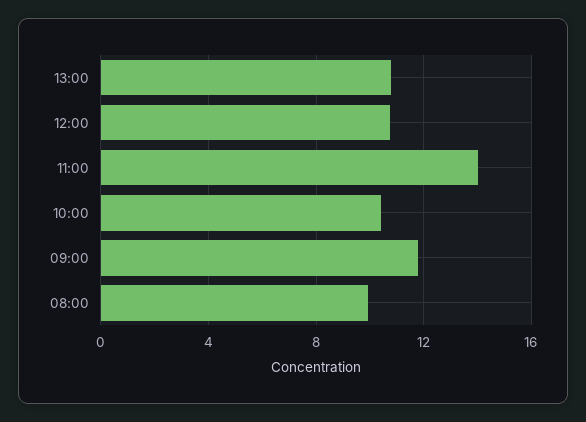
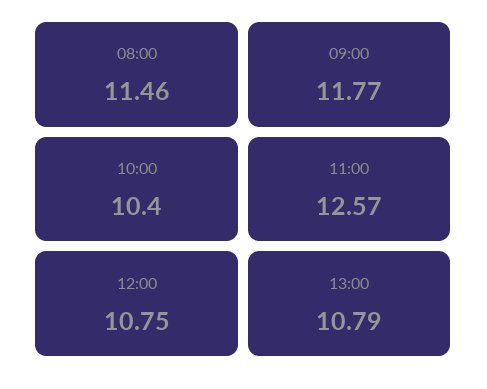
11:00: 14 -> 12.57
08:00: 10 -> 11.46

